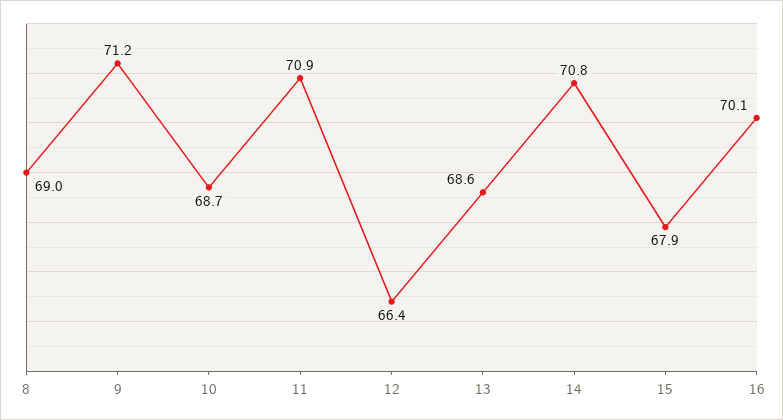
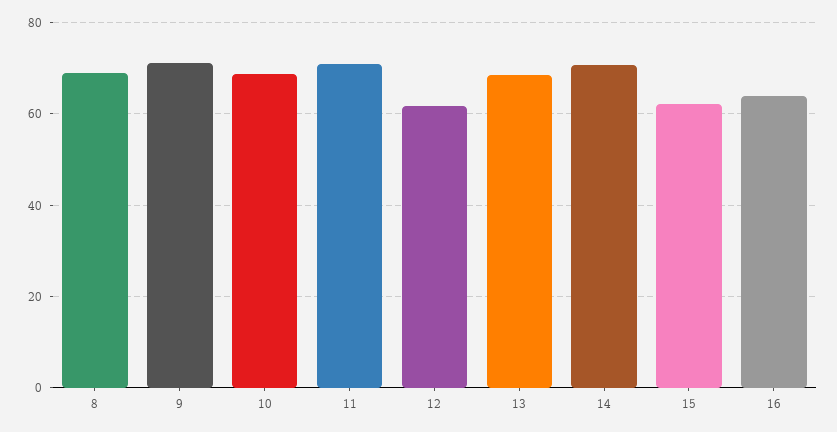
12: 66.4 -> 62
15: 67.9 -> 62
16: 70.1 -> 64

